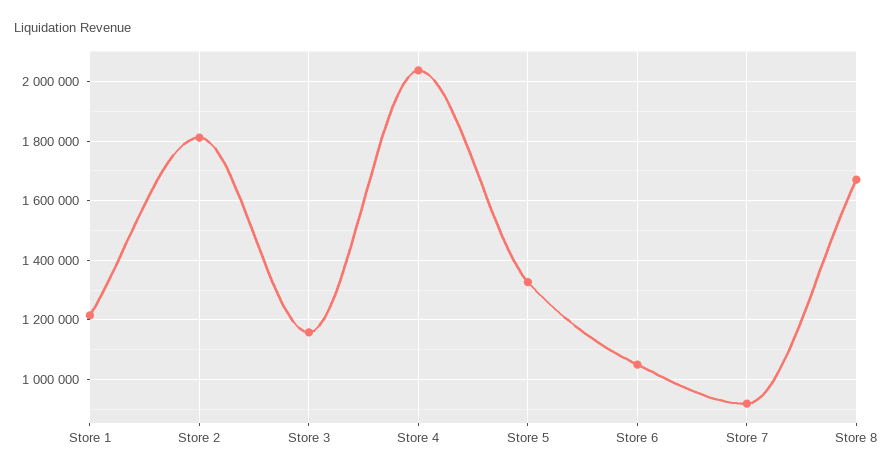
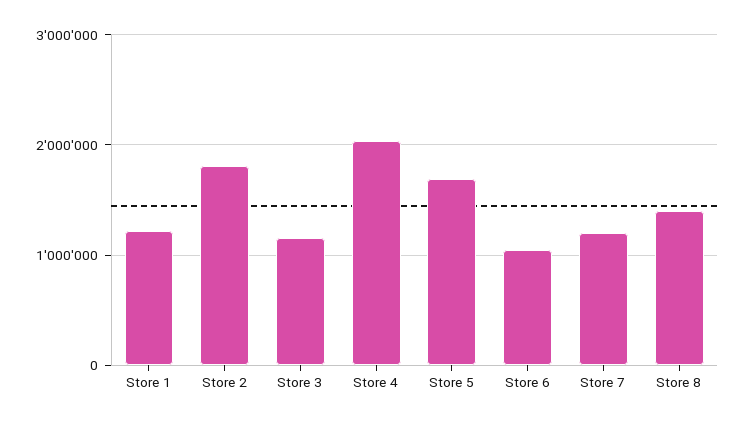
Store 5: 1325000 -> 1700000
Store 7: 925000 -> 1200000
Store 8: 1675000 -> 1400000

